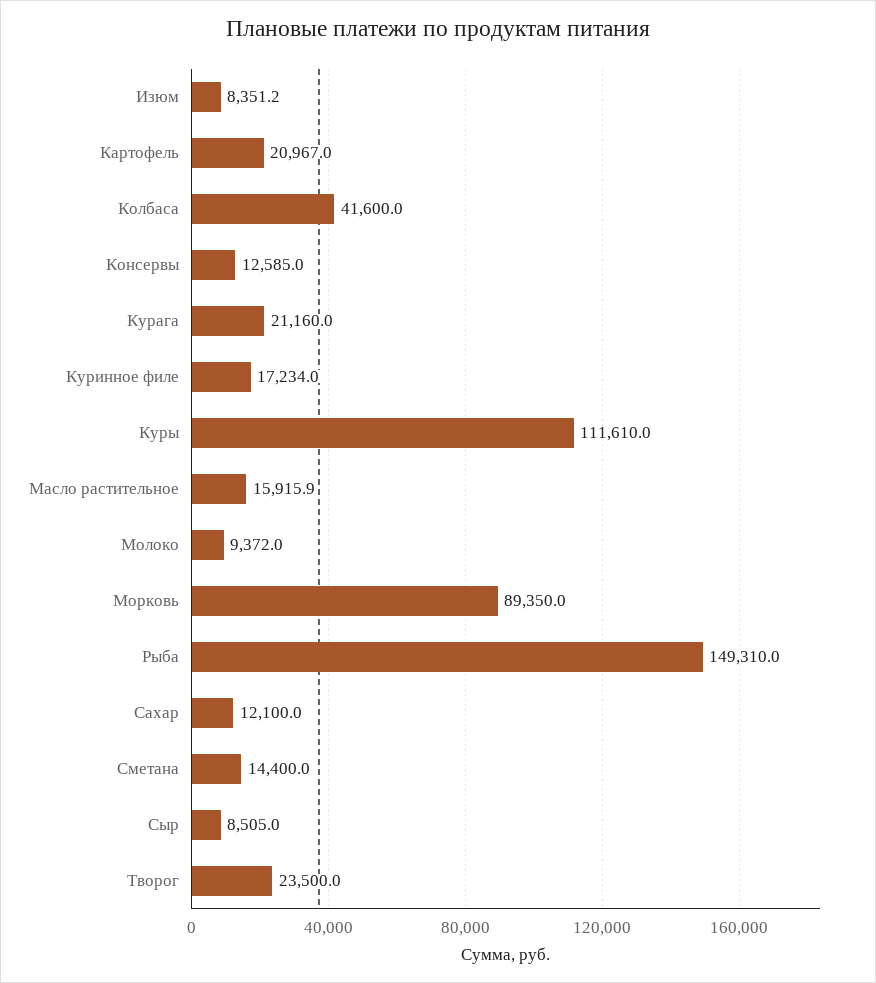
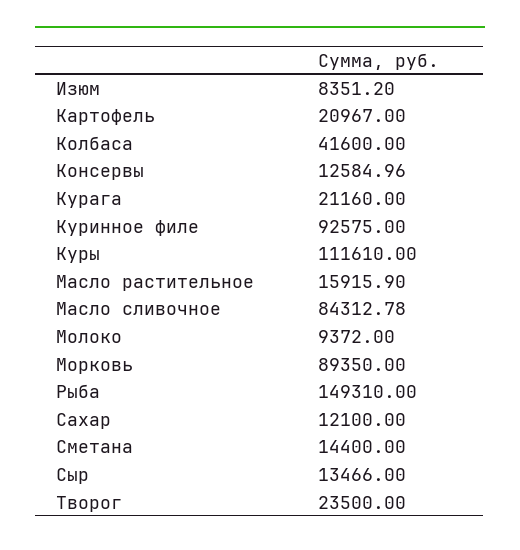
Куринное филе: 17234 -> 92575
Сыр: 8505 -> 13466
Масло сливочное: none -> 84312.78

